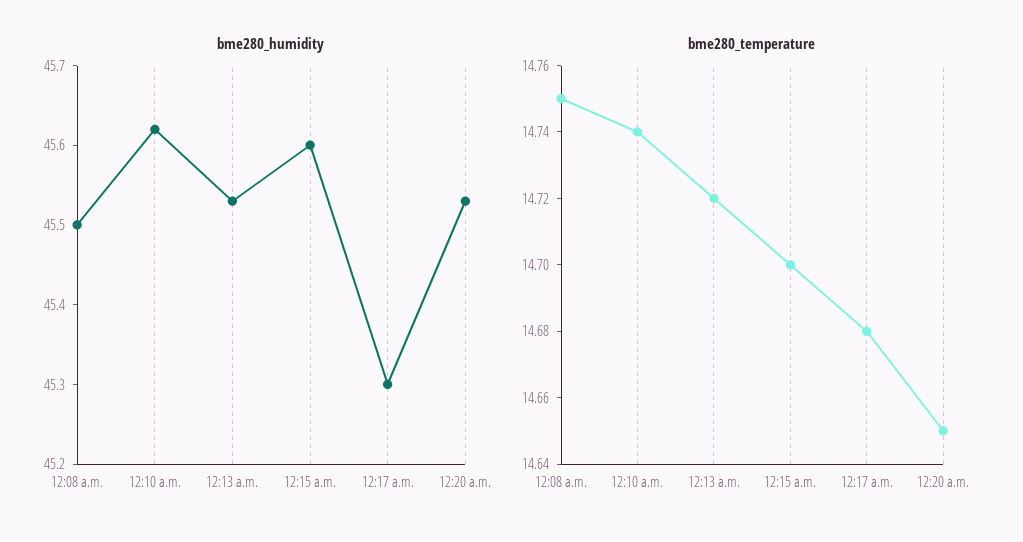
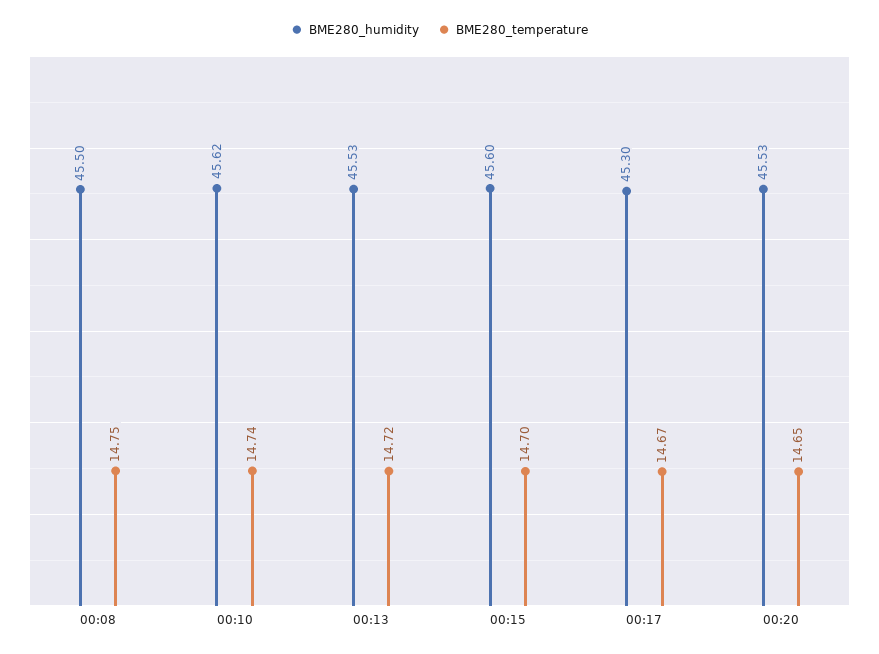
bme280_temperature, 12:17 a.m.: 14.68 -> 14.67

